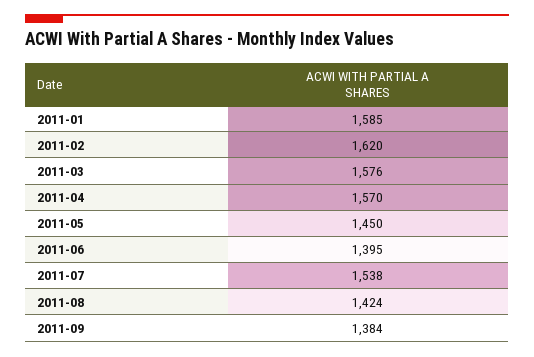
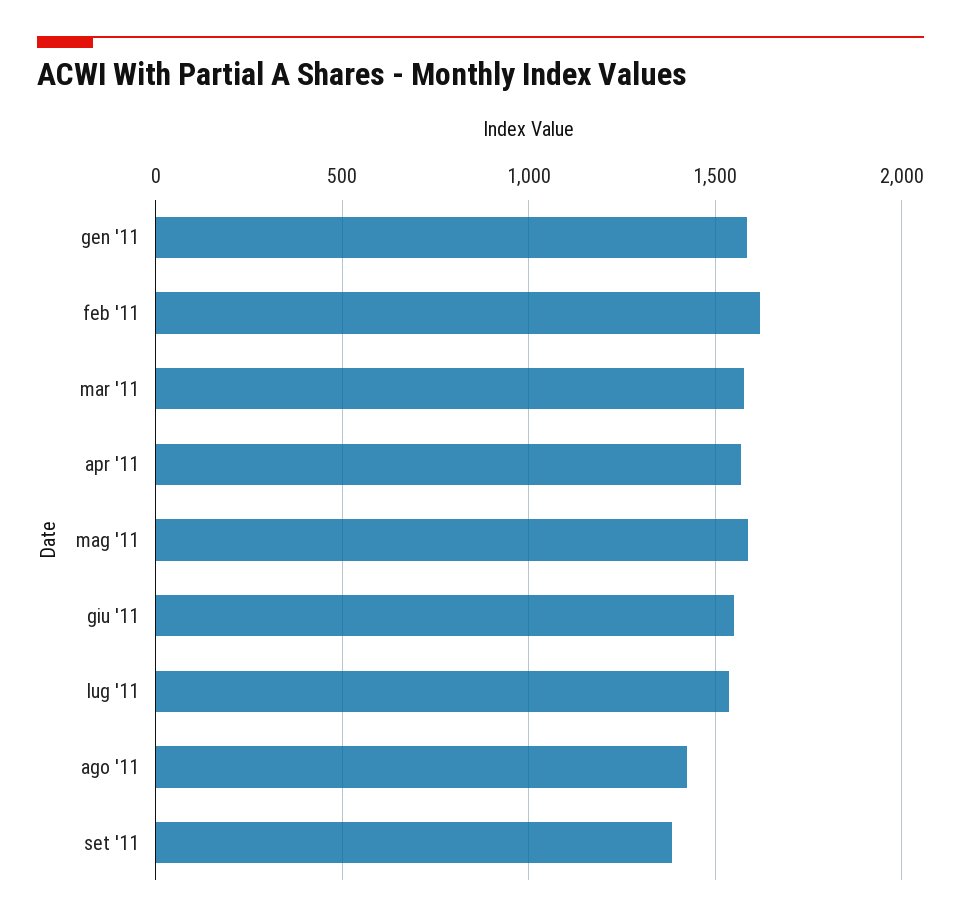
2011-05: 1450 -> 1600
2011-06: 1395 -> 1550

